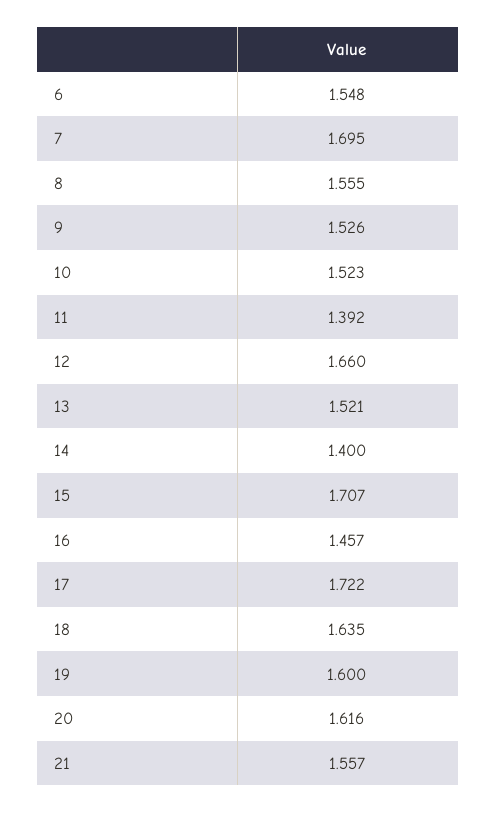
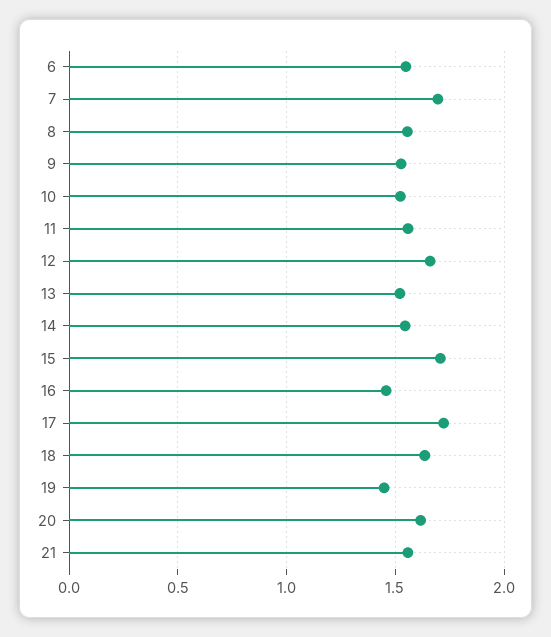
11: 1.392 -> 1.55
14: 1.4 -> 1.55
19: 1.6 -> 1.45

